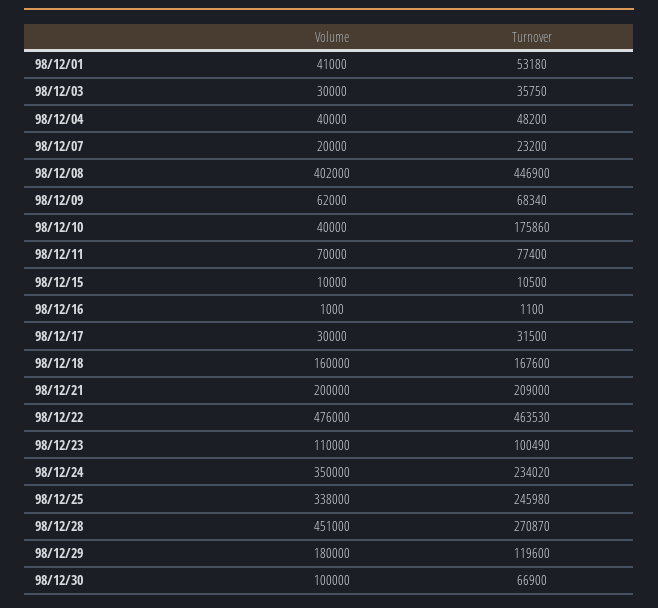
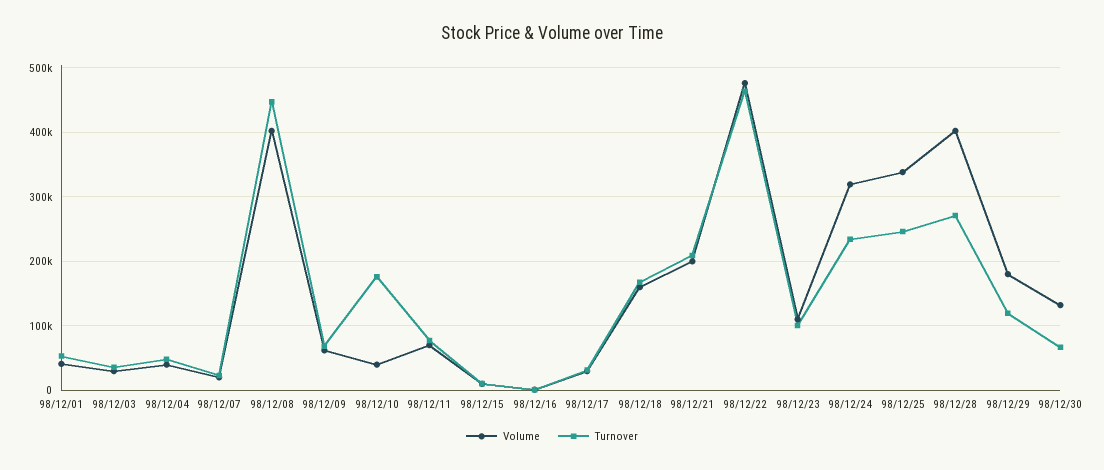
Volume, 98/12/24: 350000 -> 320000
Volume, 98/12/28: 451000 -> 400000
Volume, 98/12/30: 100000 -> 130000

